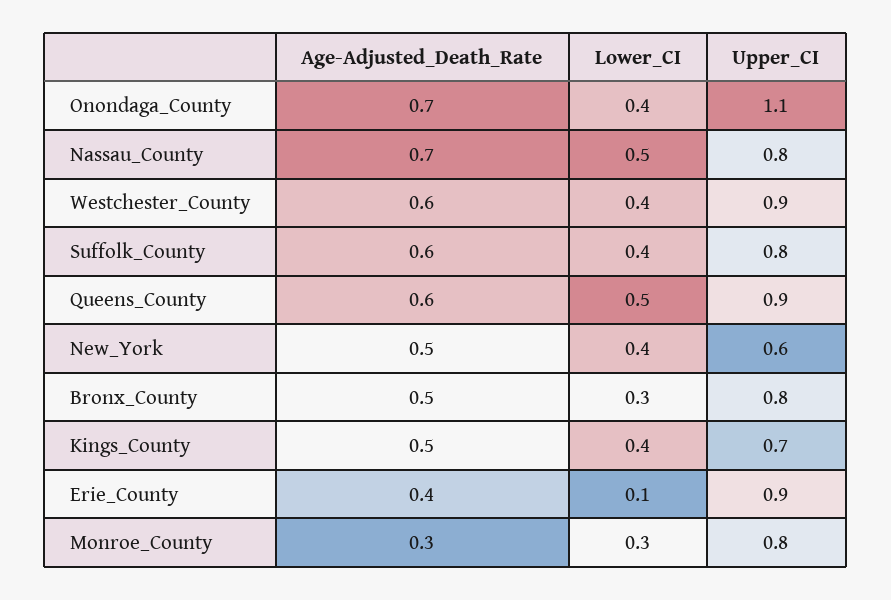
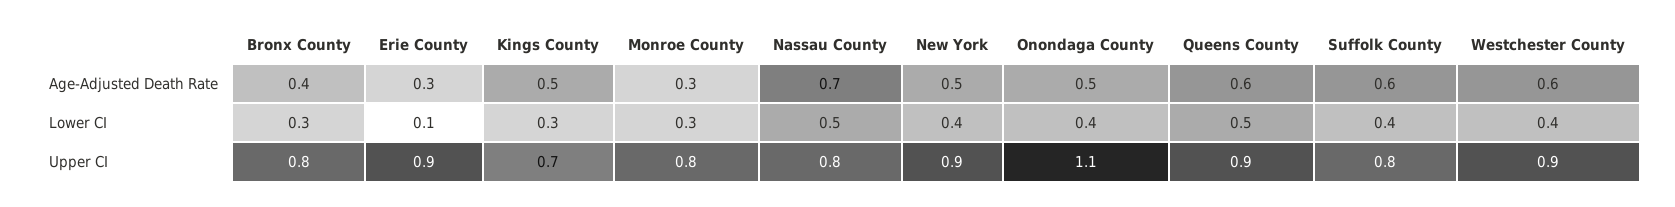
Age-Adjusted_Death_Rate, Onondaga_County: 0.7 -> 0.5
Upper_CI, New_York: 0.6 -> 0.9
Age-Adjusted_Death_Rate, Bronx_County: 0.5 -> 0.4
Lower_CI, Kings_County: 0.4 -> 0.3
Age-Adjusted_Death_Rate, Erie_County: 0.4 -> 0.3

